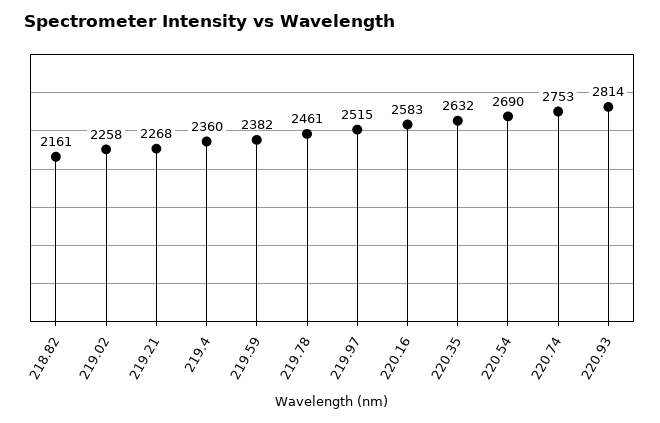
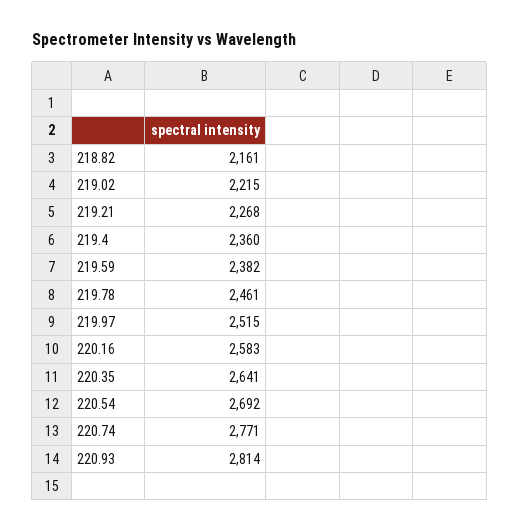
219.02: 2258 -> 2215
220.35: 2632 -> 2641
220.54: 2690 -> 2692
220.74: 2753 -> 2771

